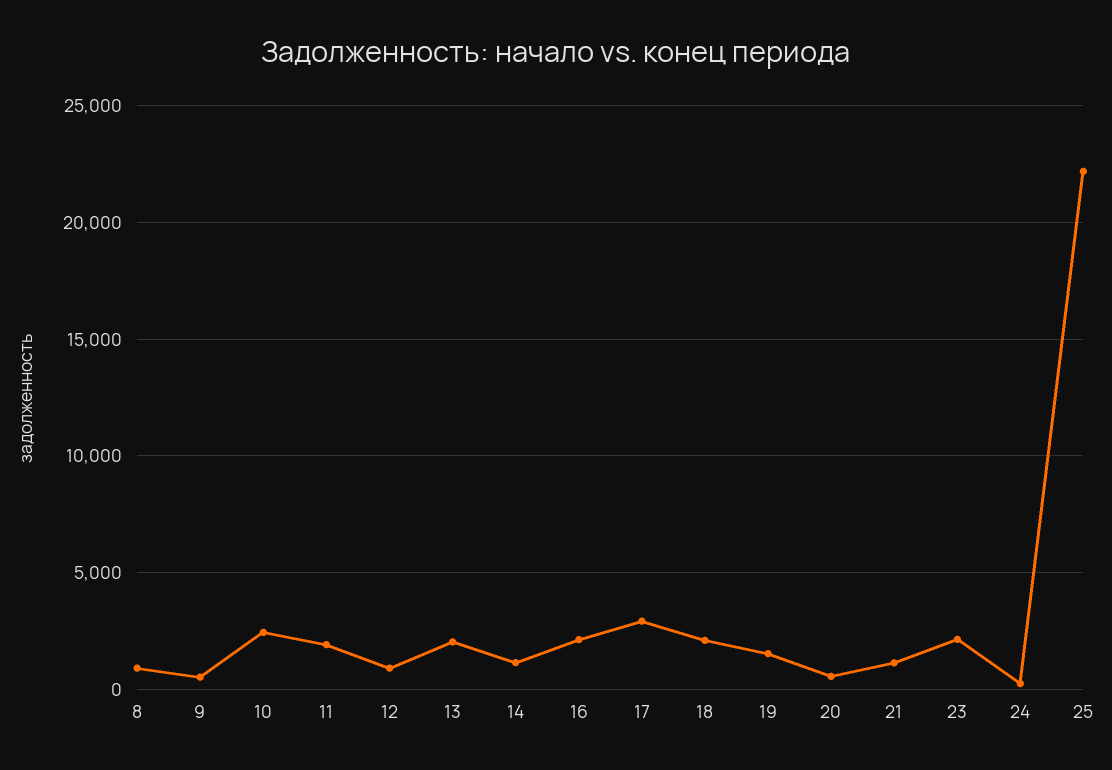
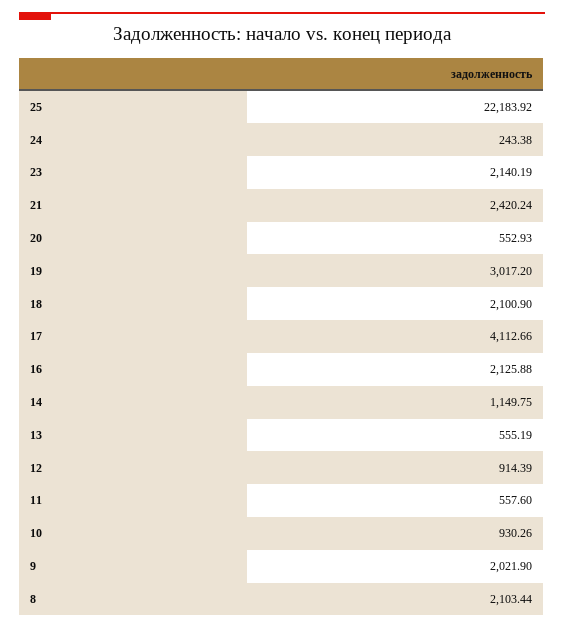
8: 1000 -> 2103.44
9: 500 -> 2021.9
10: 2500 -> 930.26
11: 2000 -> 557.6
13: 2000 -> 555.19
17: 3000 -> 4112.66
19: 1500 -> 3017.2
21: 1000 -> 2420.24

